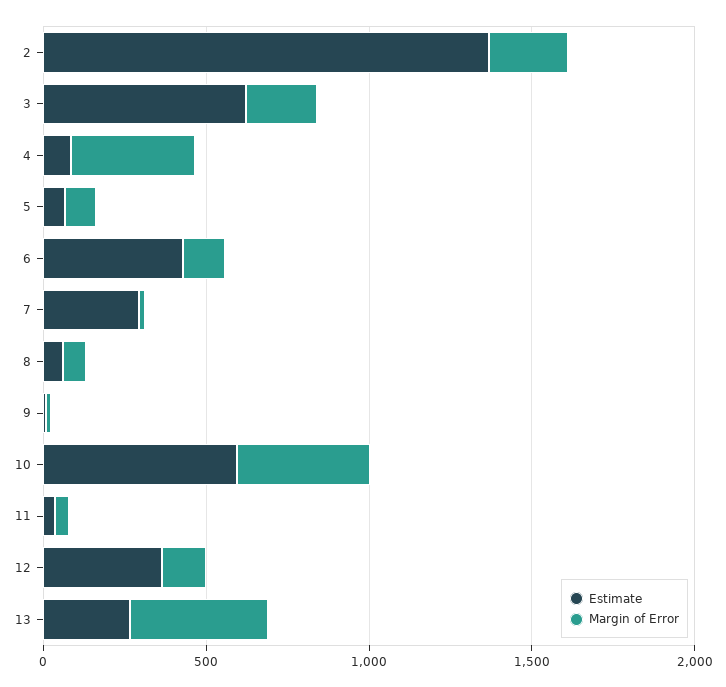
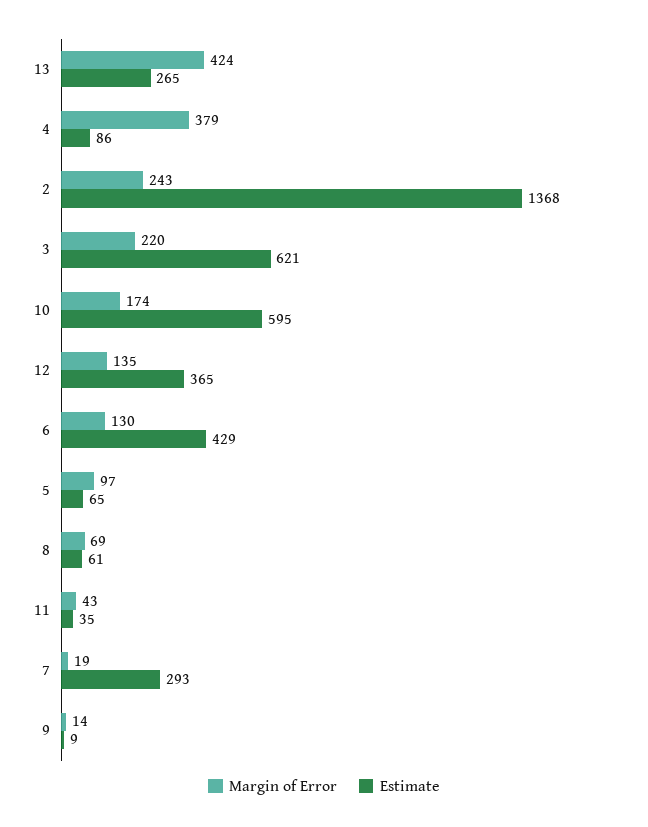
Margin of Error, 10: 400 -> 174

